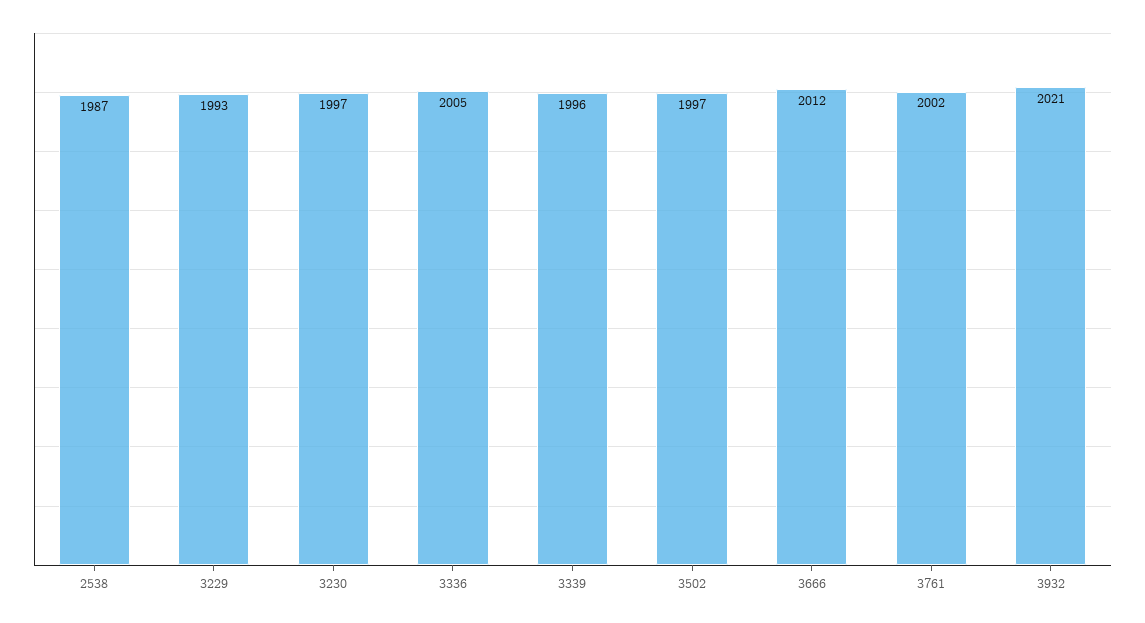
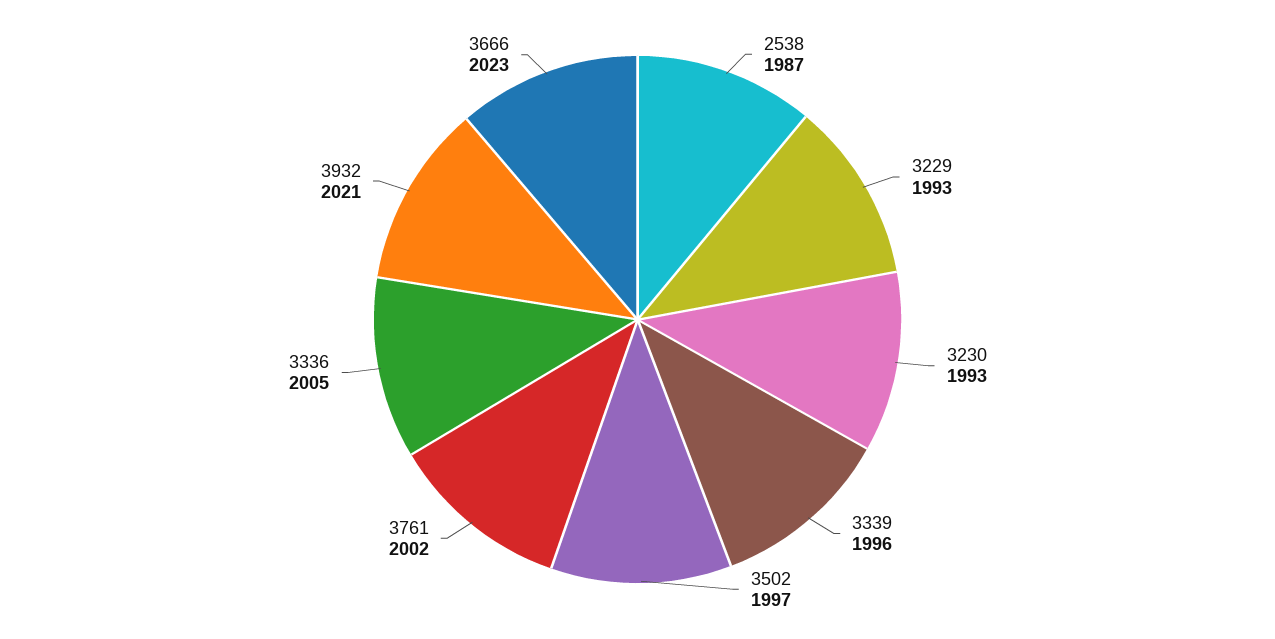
3230: 1997 -> 1993
3666: 2012 -> 2023

